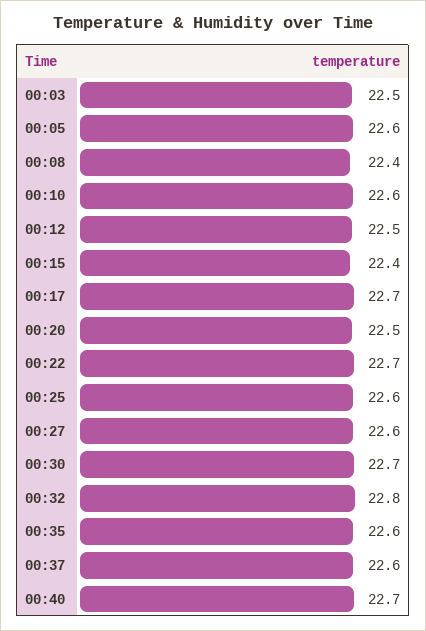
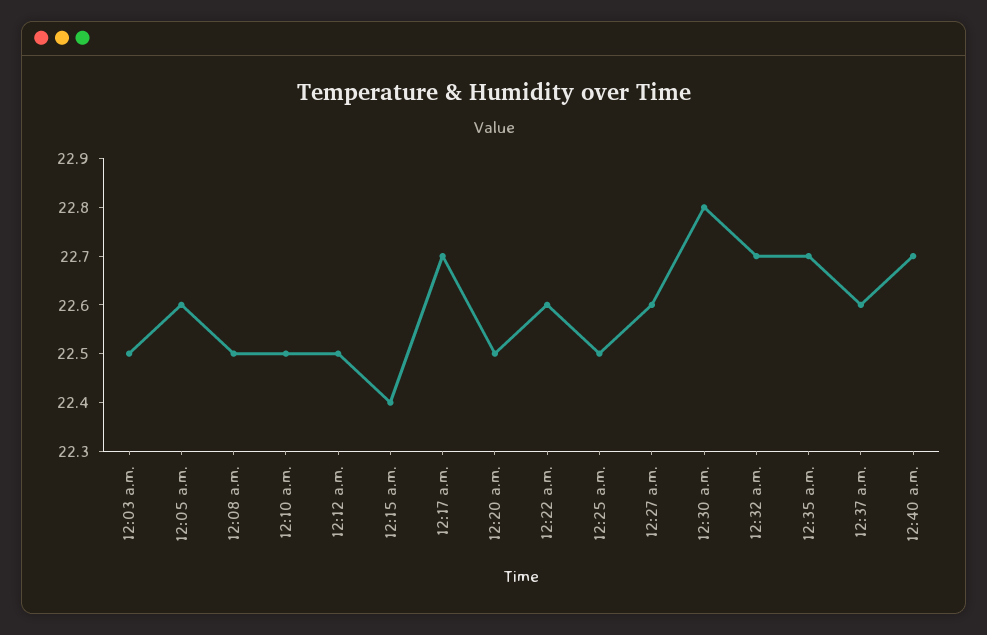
00:08: 22.4 -> 22.5
00:10: 22.6 -> 22.5
00:22: 22.7 -> 22.6
00:25: 22.6 -> 22.5
00:30: 22.7 -> 22.8
00:32: 22.8 -> 22.7
00:35: 22.6 -> 22.7

